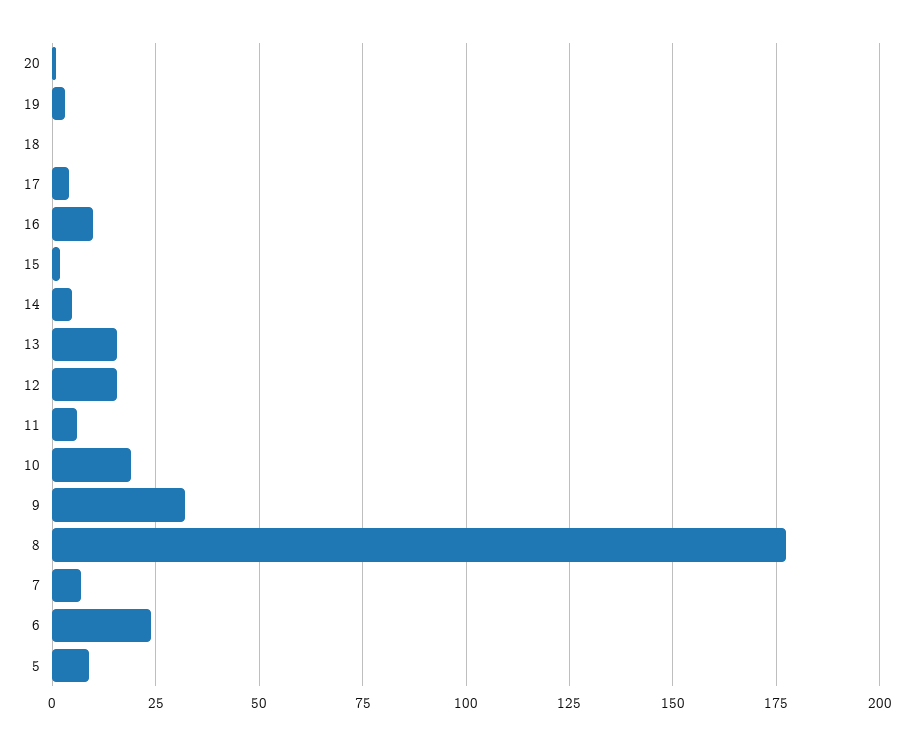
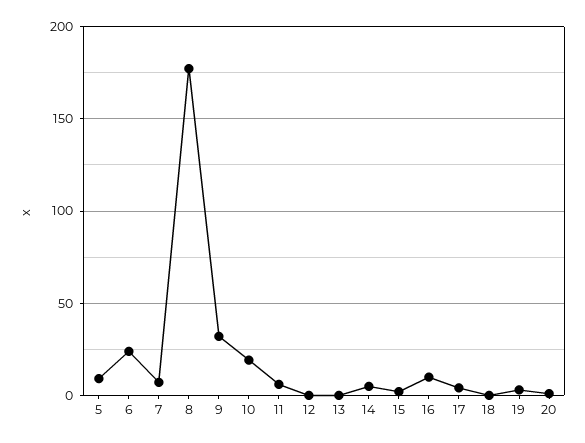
13: 15 -> 0
12: 15 -> 0

